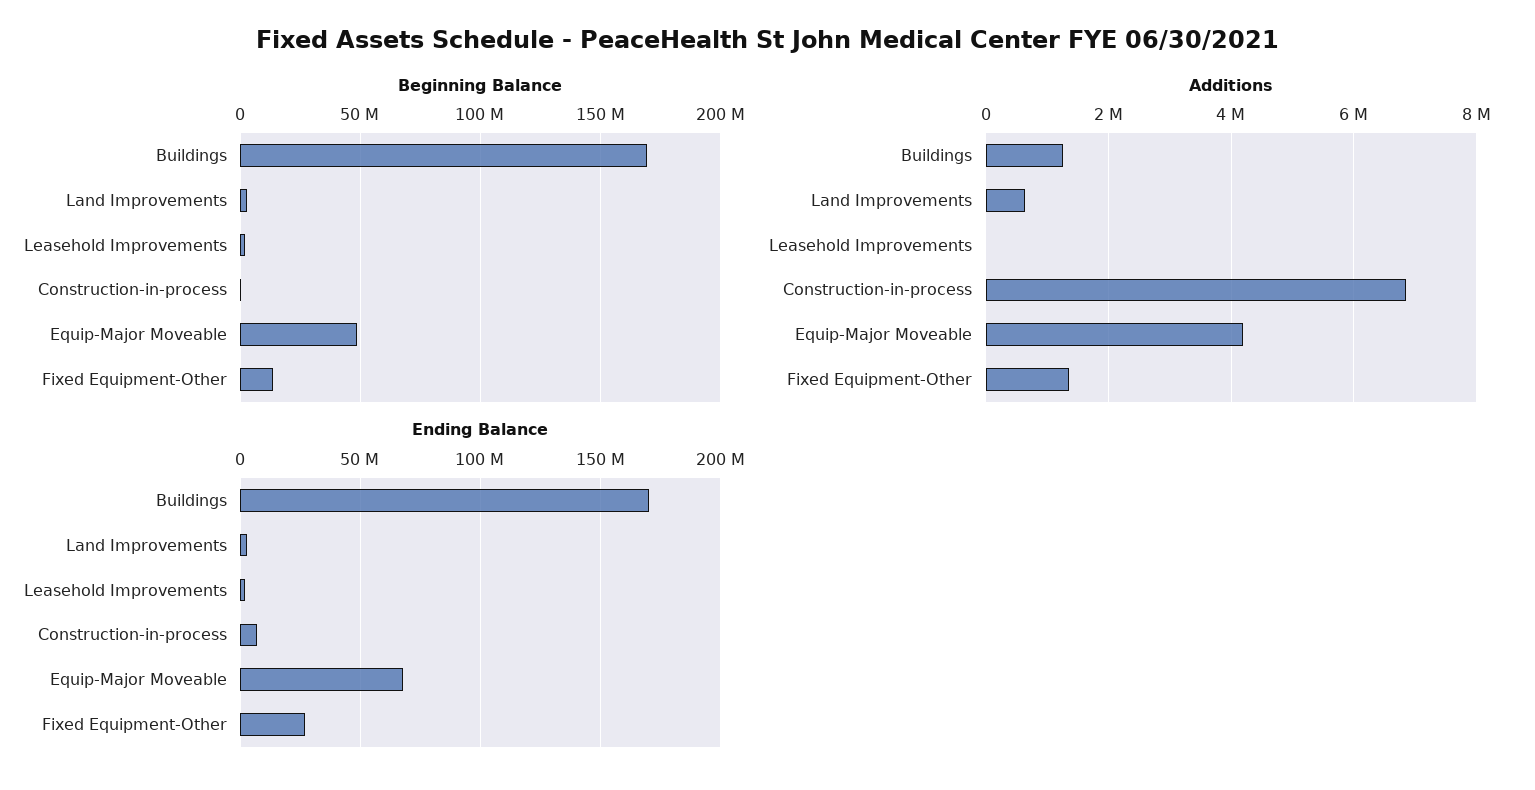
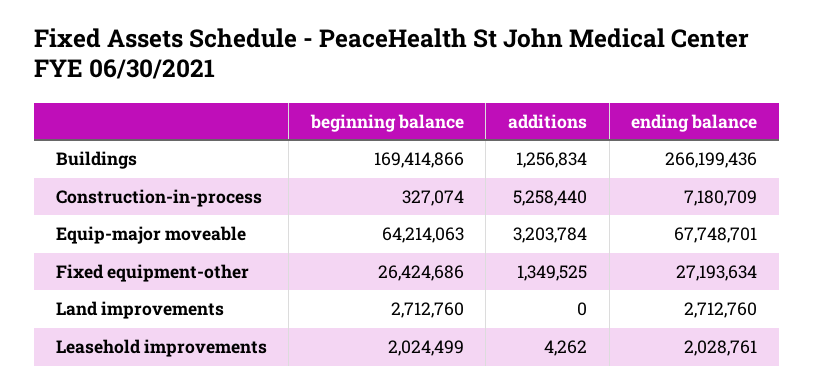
Beginning Balance, Equip-Major Moveable: 50000000 -> 64214063
Beginning Balance, Fixed Equipment-Other: 15000000 -> 26424686
Additions, Land Improvements: 600000 -> 0
Additions, Construction-in-process: 6800000 -> 5258440
Additions, Equip-Major Moveable: 4200000 -> 3203784
Ending Balance, Buildings: 170000000 -> 266199436

